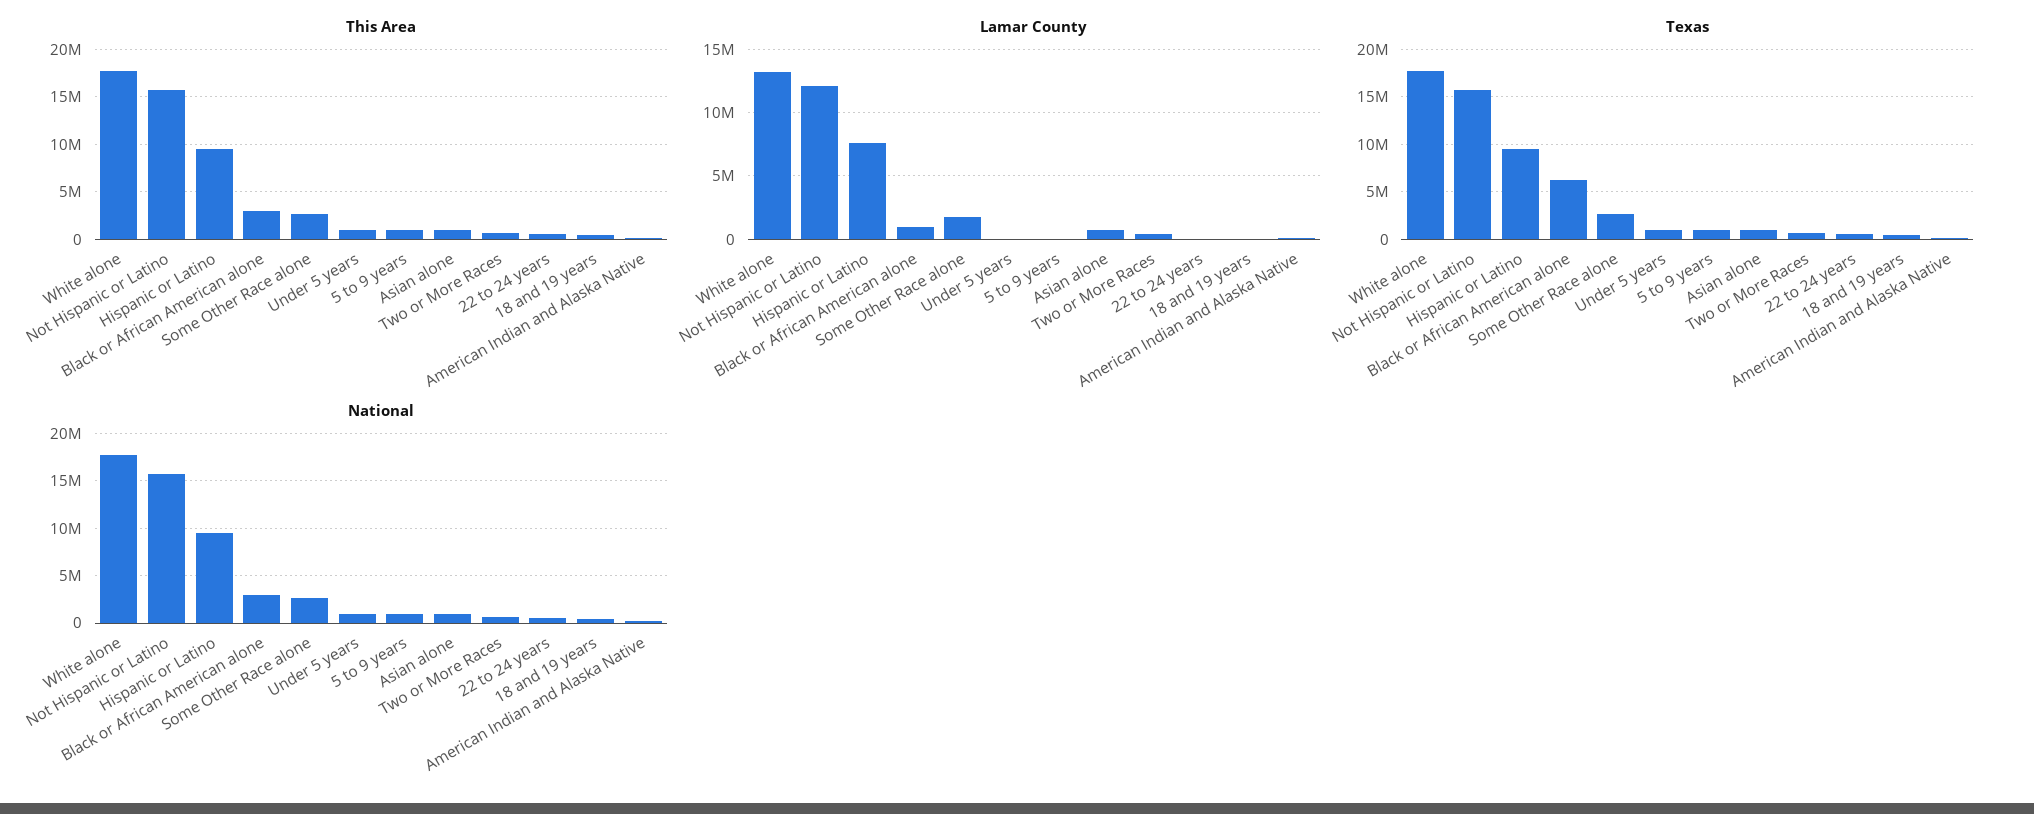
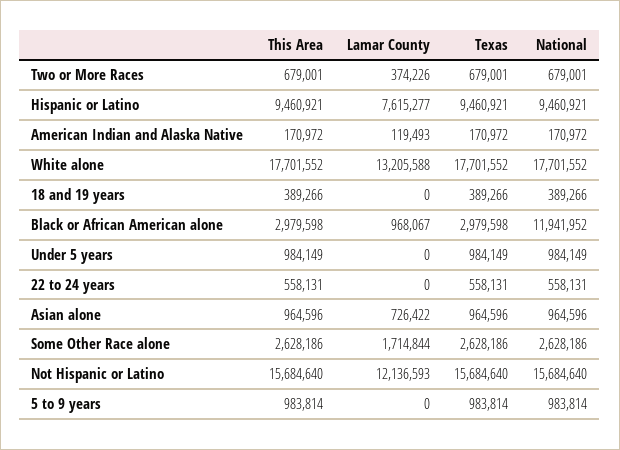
Texas, Black or African American alone: 6000000 -> 2979598
National, Black or African American alone: 3000000 -> 11941952

